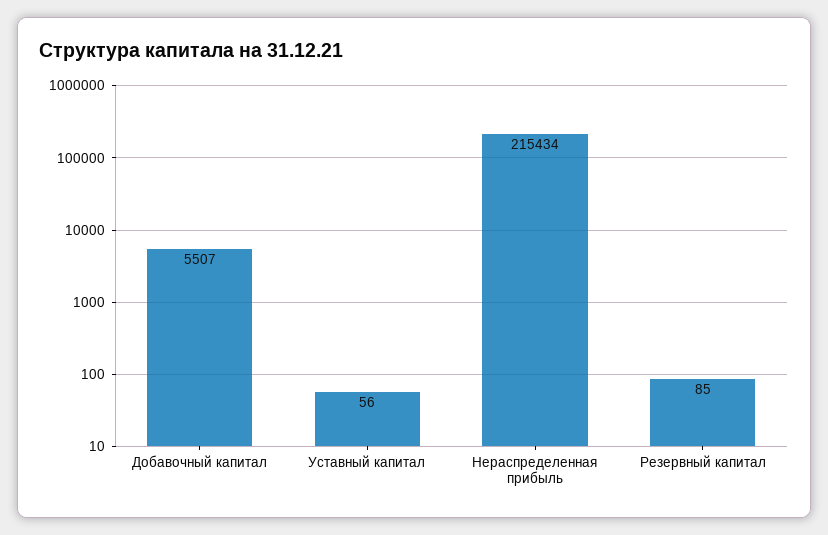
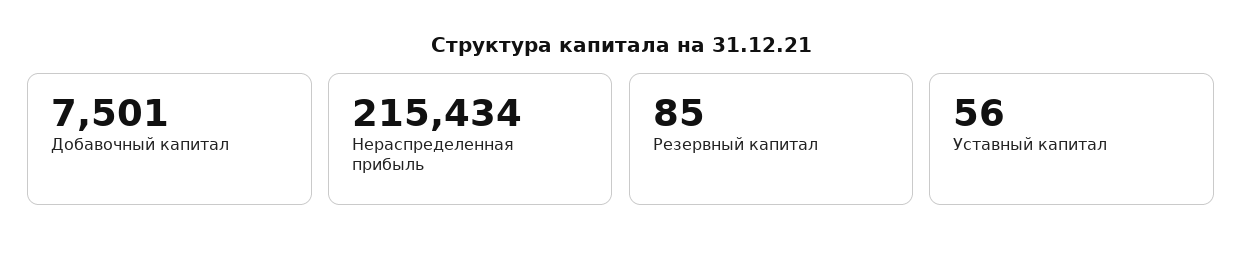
Добавочный капитал: 5507 -> 7501

